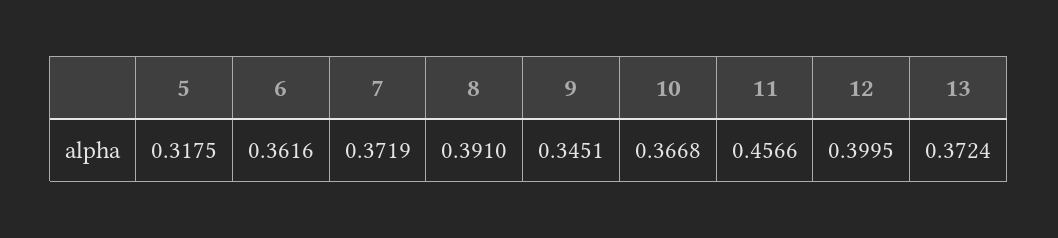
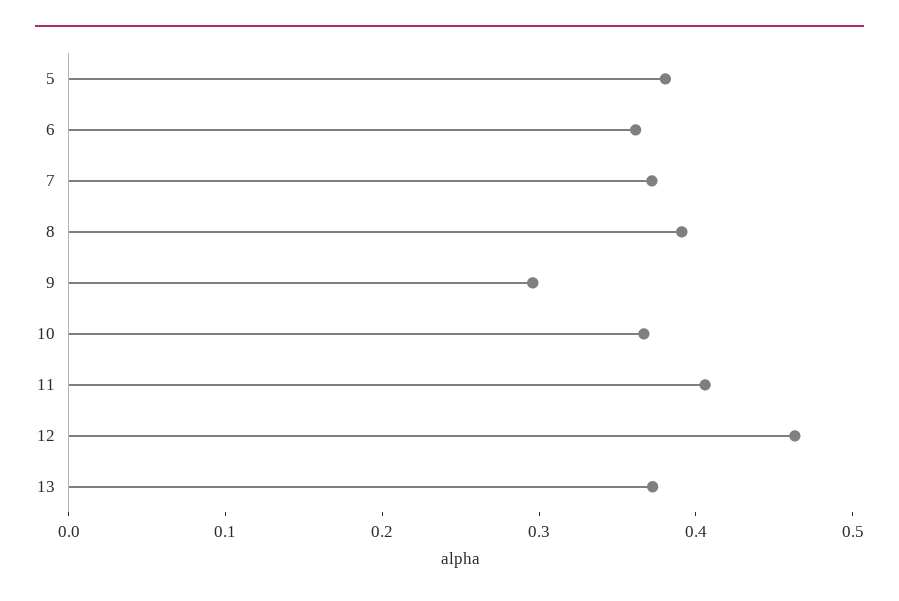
5: 0.3175 -> 0.38
9: 0.3451 -> 0.3
11: 0.4566 -> 0.4
12: 0.3995 -> 0.46

